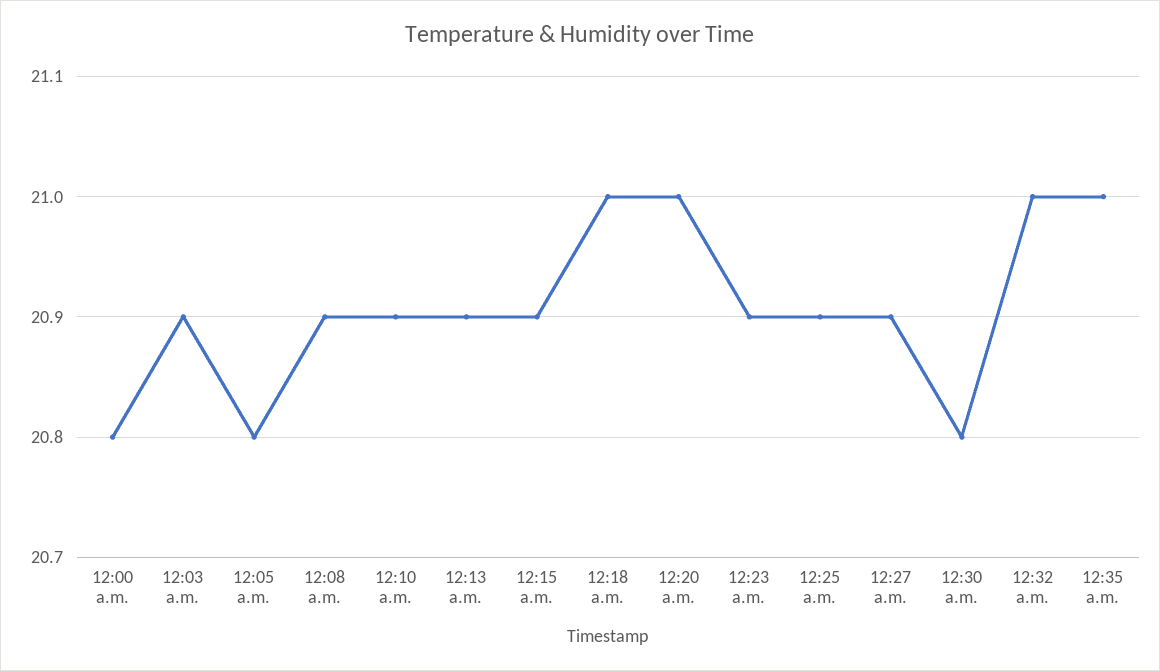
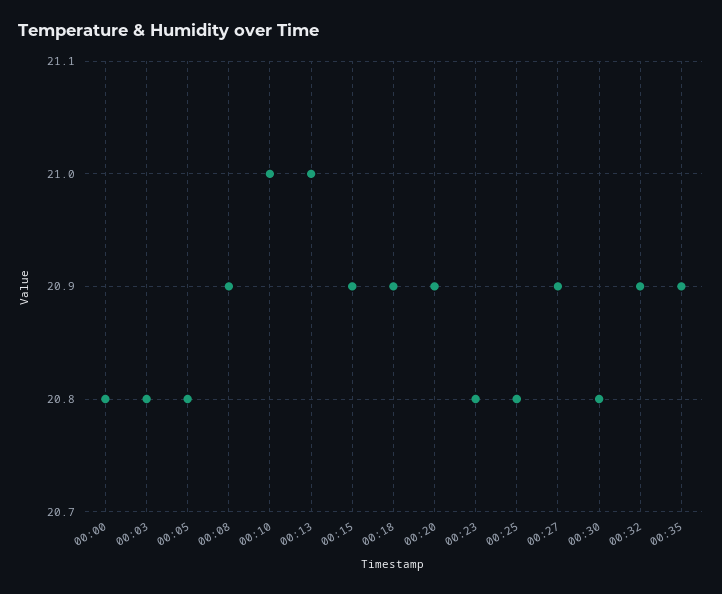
12:03 a.m.: 20.9 -> 20.8
12:10 a.m.: 20.9 -> 21
12:13 a.m.: 20.9 -> 21
12:18 a.m.: 21 -> 20.9
12:20 a.m.: 21 -> 20.9
12:23 a.m.: 20.9 -> 20.8
12:25 a.m.: 20.9 -> 20.8
12:32 a.m.: 21 -> 20.9
12:35 a.m.: 21 -> 20.9

